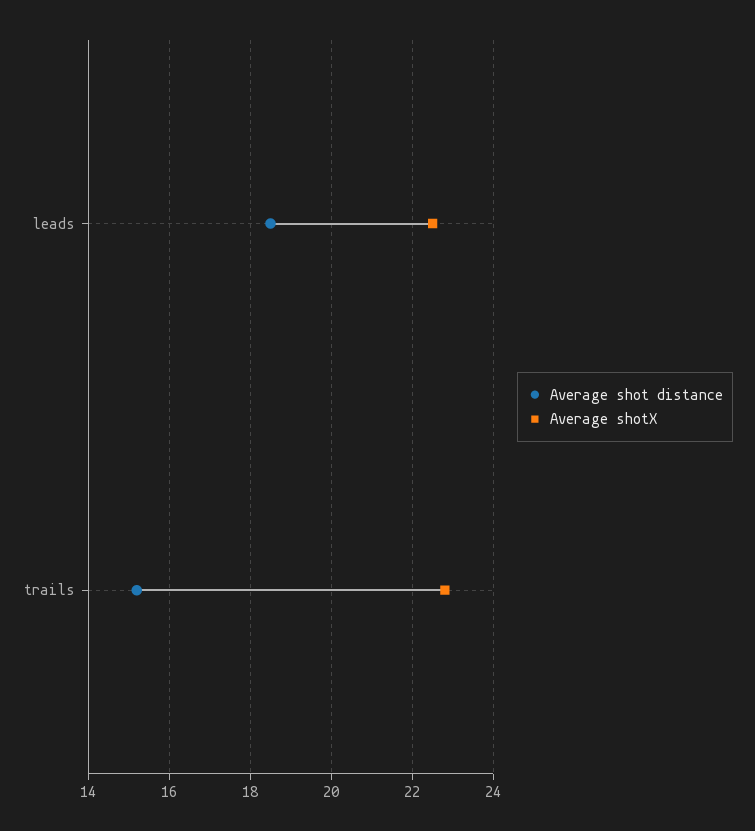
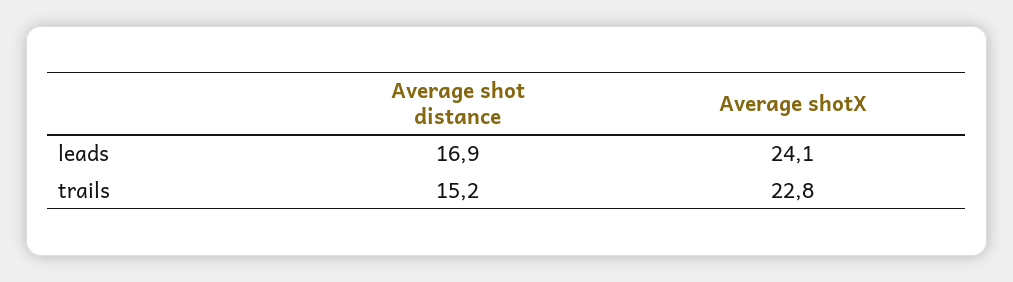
Average shot distance, leads: 18.5 -> 16.9
Average shotX, leads: 22.5 -> 24.1

